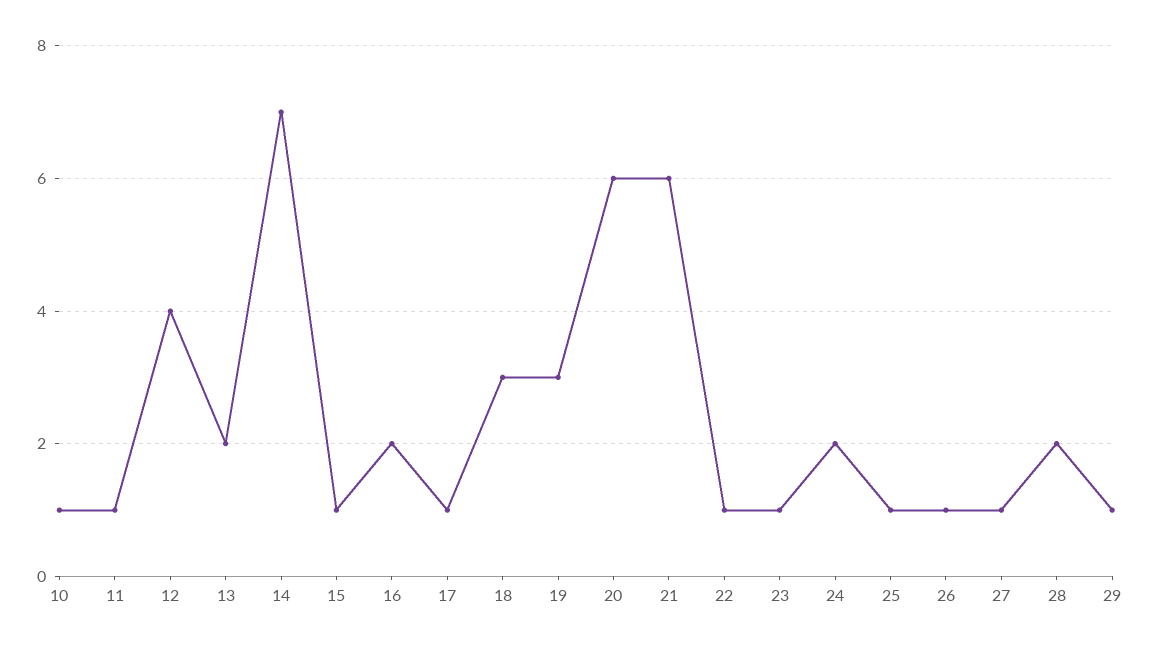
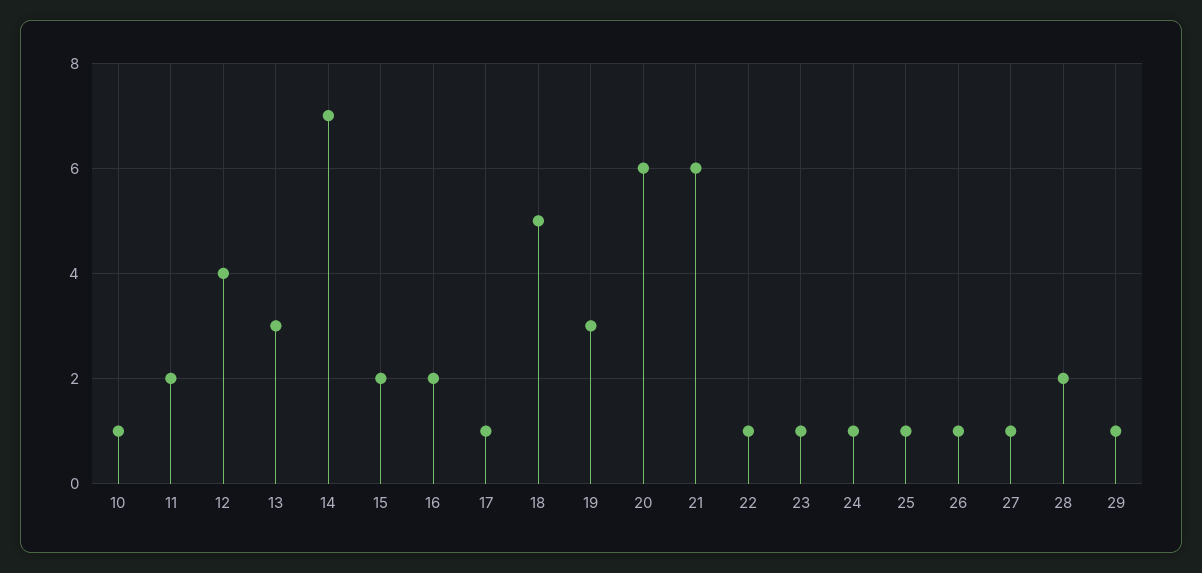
11: 1 -> 2
13: 2 -> 3
15: 1 -> 2
18: 3 -> 5
24: 2 -> 1

